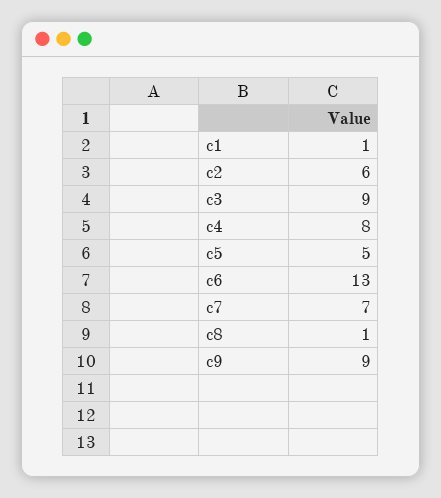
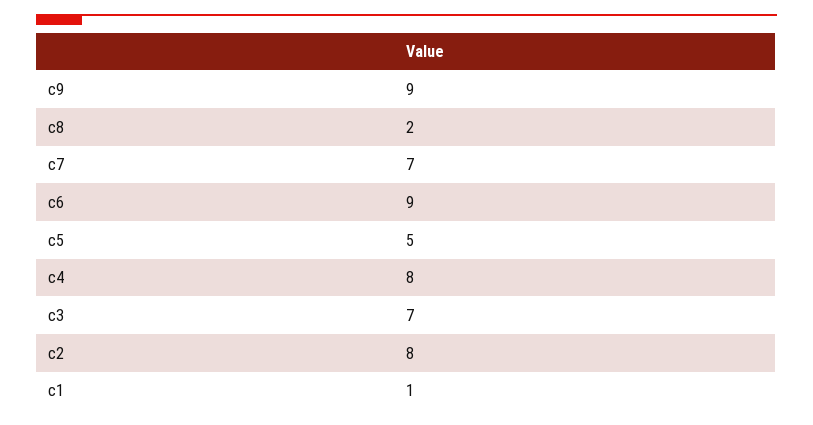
c2: 6 -> 8
c3: 9 -> 7
c6: 13 -> 9
c8: 1 -> 2

